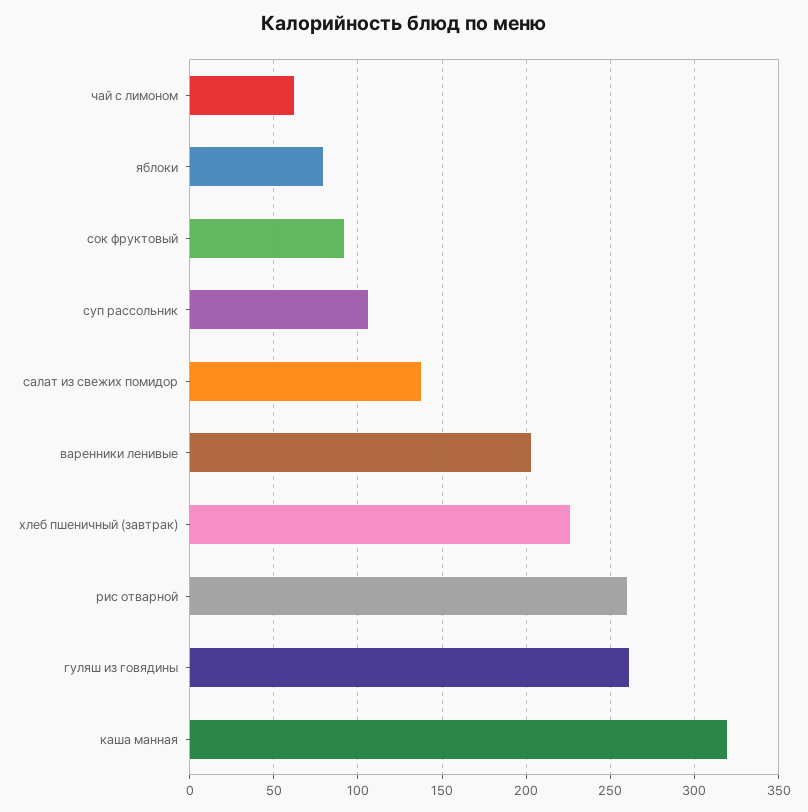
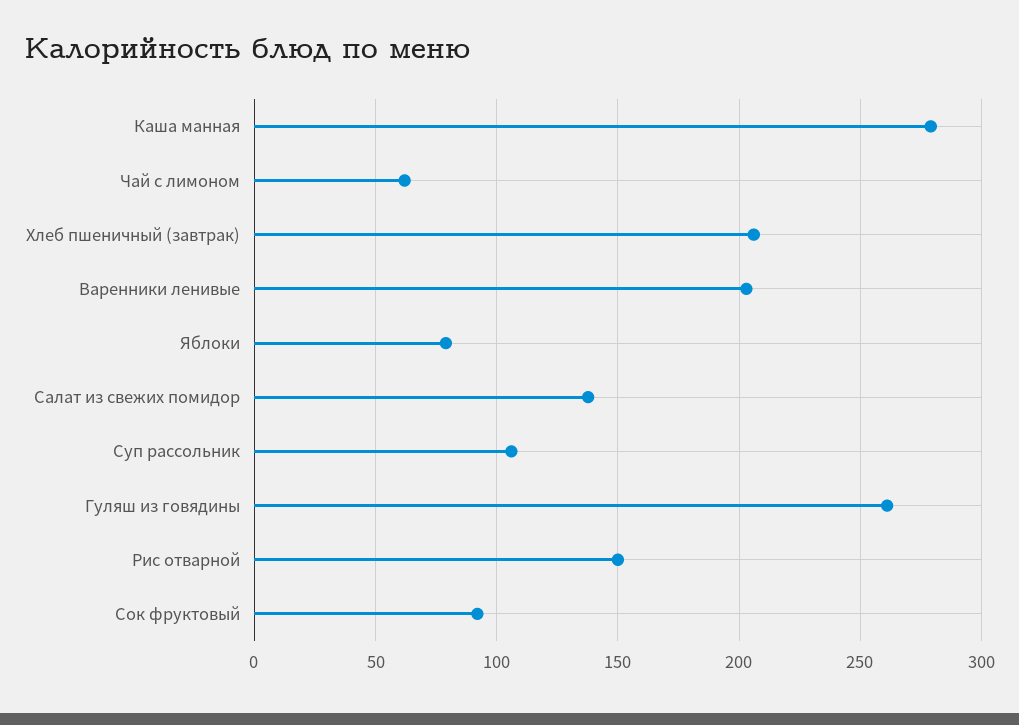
хлеб пшеничный (завтрак): 225 -> 205
рис отварной: 260 -> 150
каша манная: 320 -> 280

